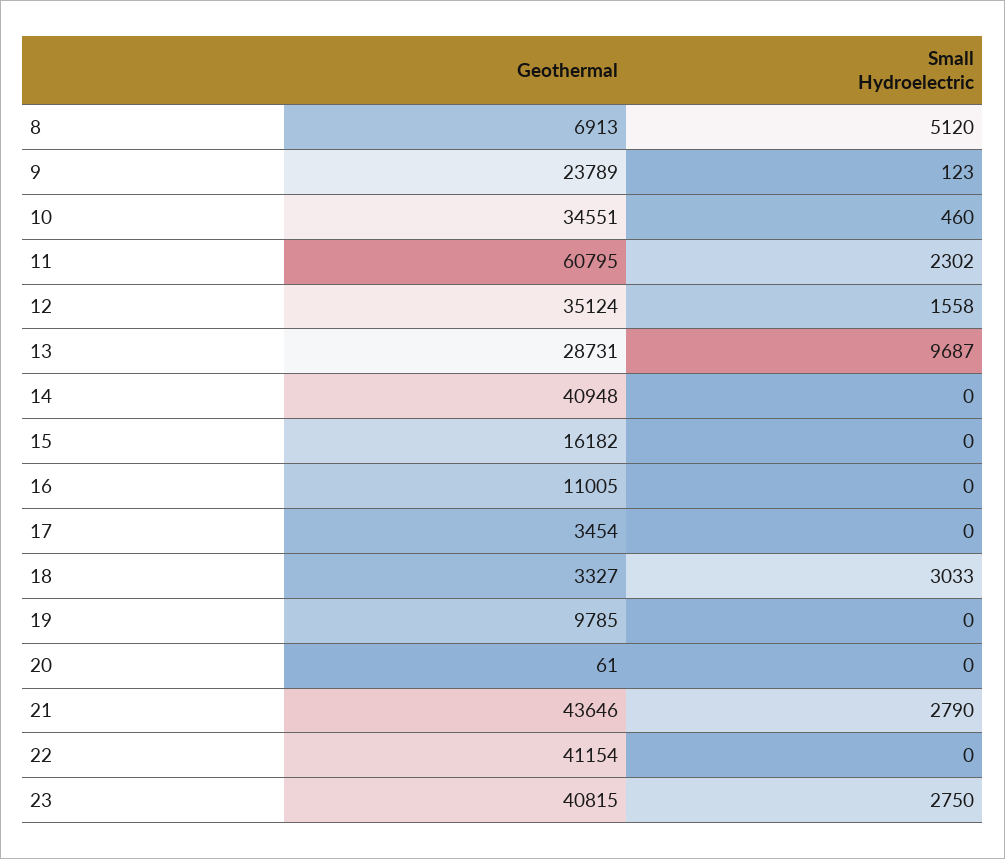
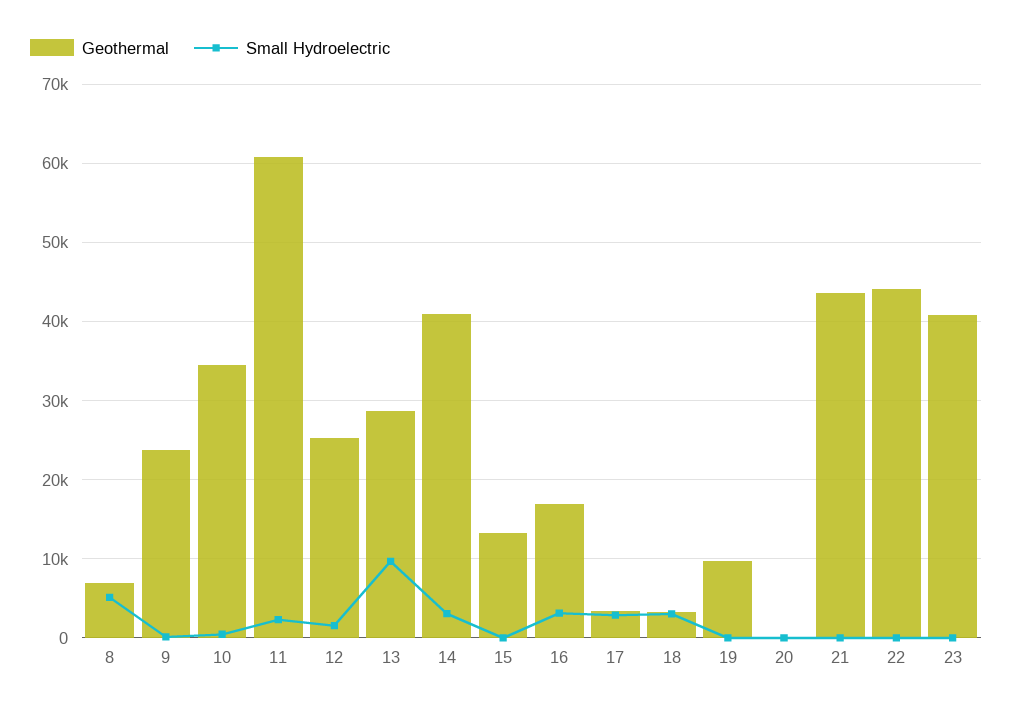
Geothermal, 12: 35124 -> 25000
Small Hydroelectric, 14: 0 -> 3000
Geothermal, 15: 16182 -> 13000
Geothermal, 16: 11005 -> 17000
Small Hydroelectric, 16: 0 -> 3000
Small Hydroelectric, 17: 0 -> 3000
Small Hydroelectric, 21: 2790 -> 0
Geothermal, 22: 41154 -> 44000
Small Hydroelectric, 23: 2750 -> 0

